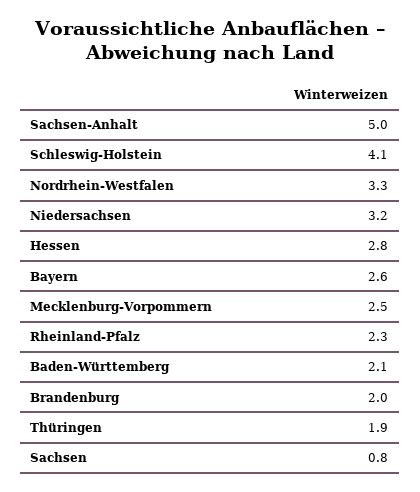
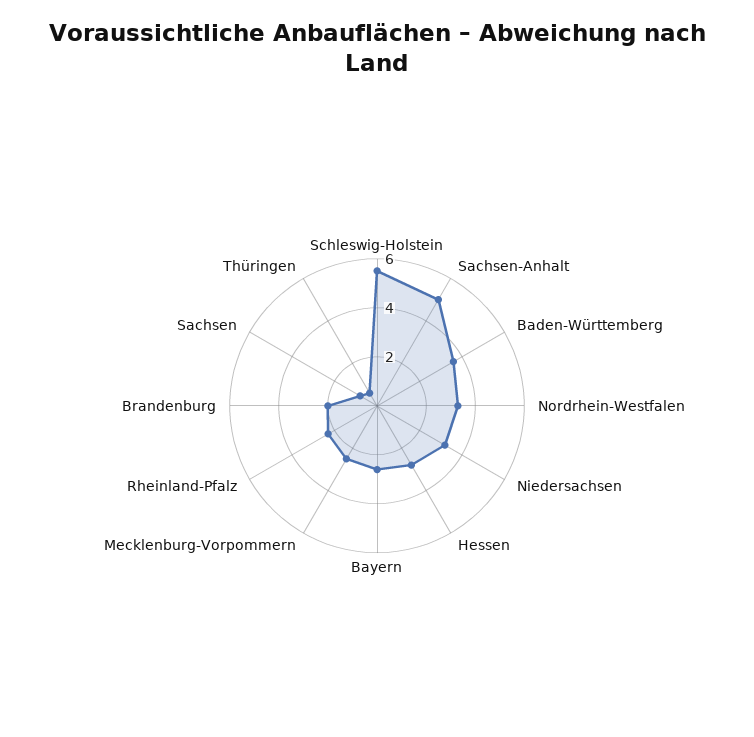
Schleswig-Holstein: 4.1 -> 5.5
Baden-Württemberg: 2.1 -> 3.5
Thüringen: 1.9 -> 0.5

